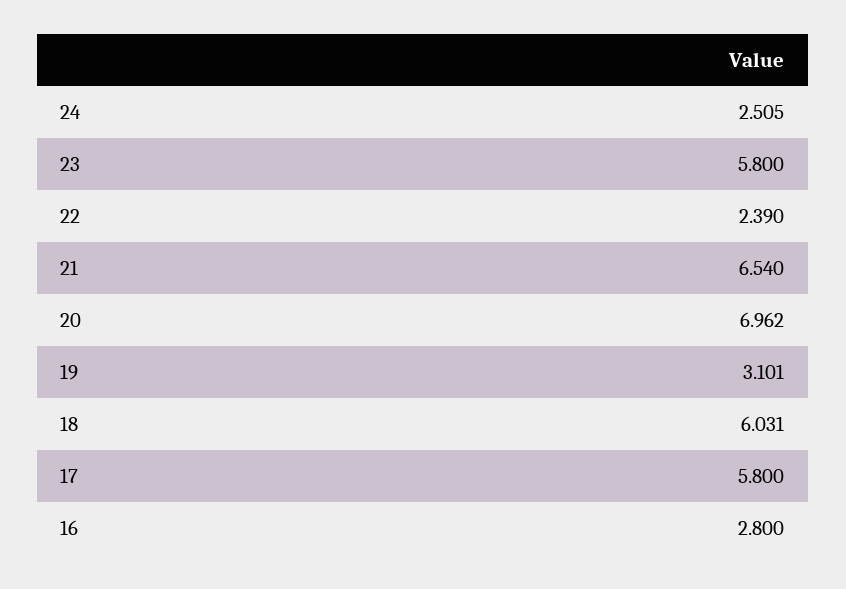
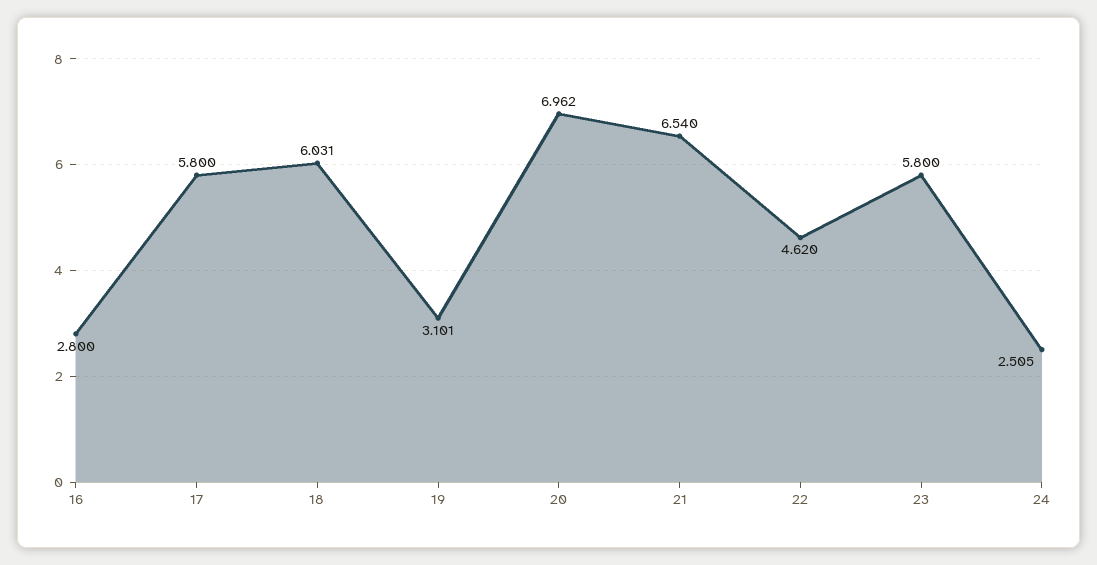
22: 2.39 -> 4.62

